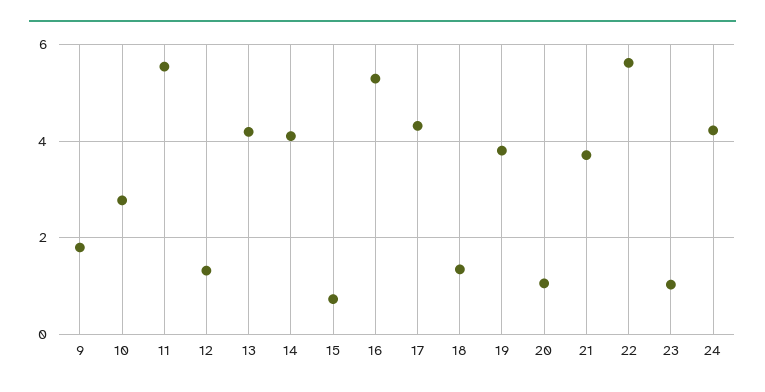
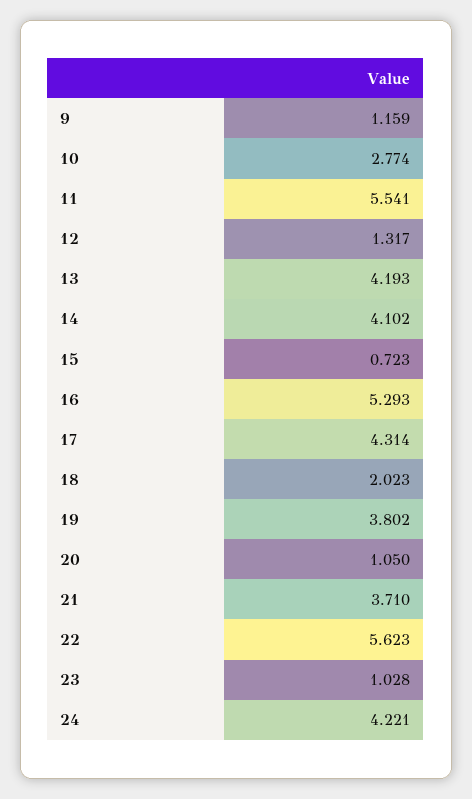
9: 1.8 -> 1.159
18: 1.4 -> 2.023

